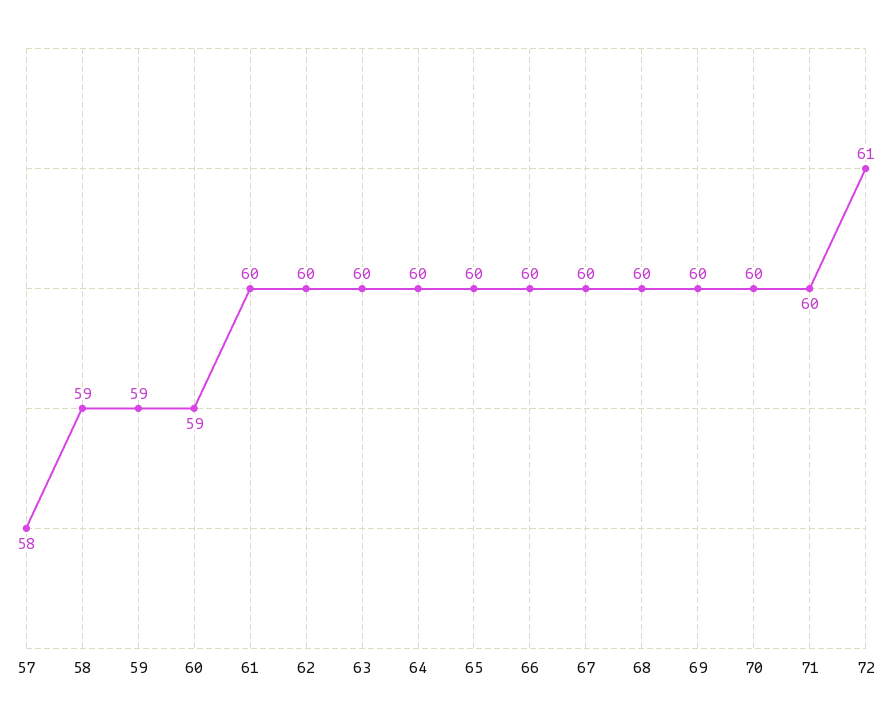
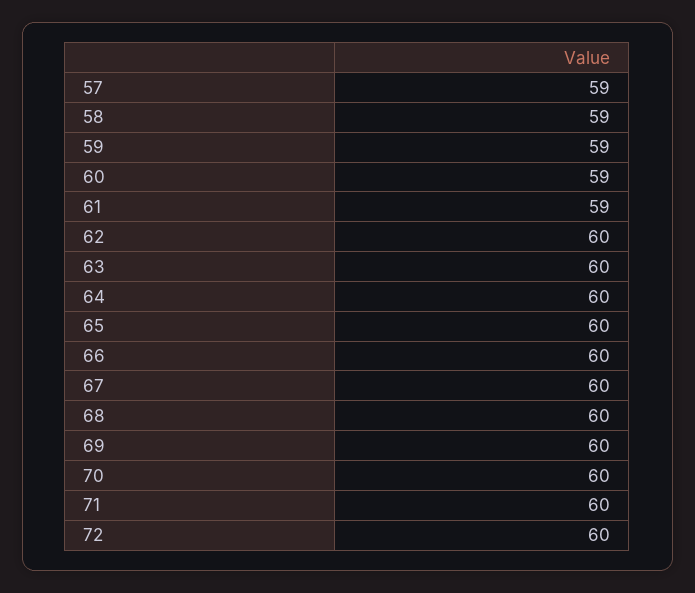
57: 58 -> 59
61: 60 -> 59
72: 61 -> 60

